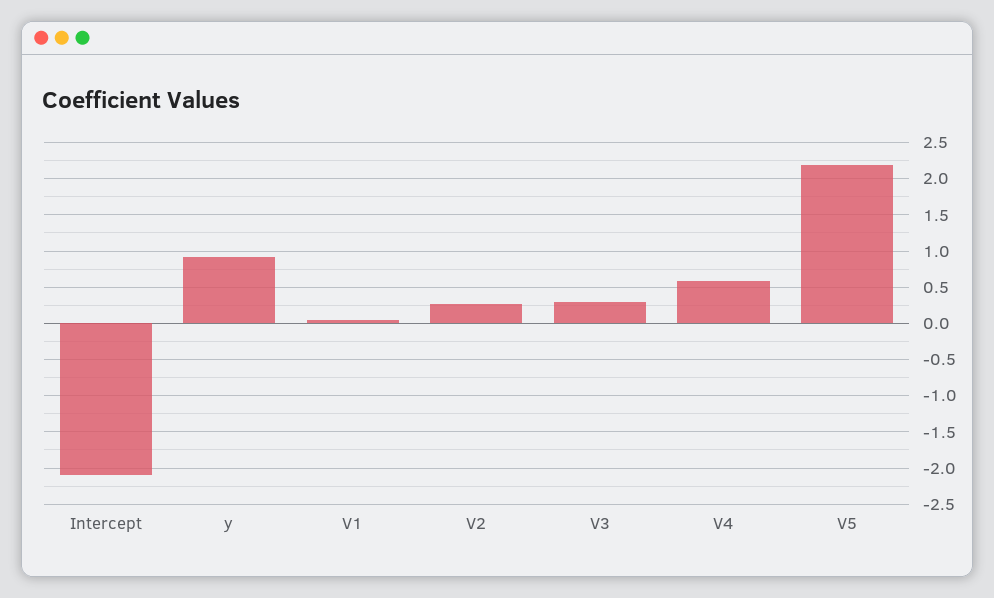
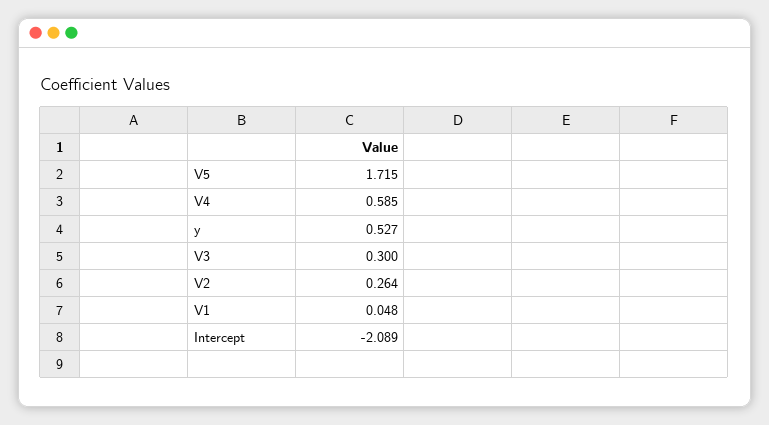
y: 0.9 -> 0.527
V5: 2.2 -> 1.715

